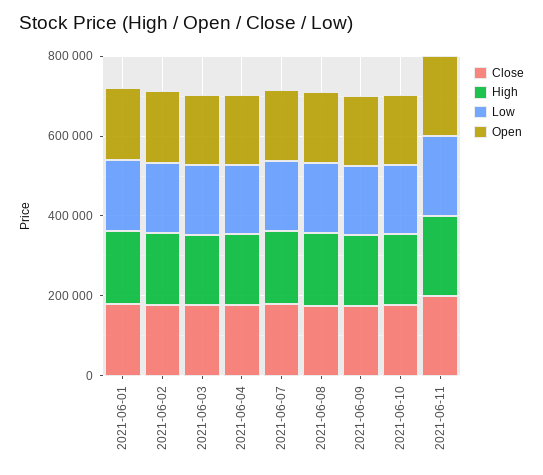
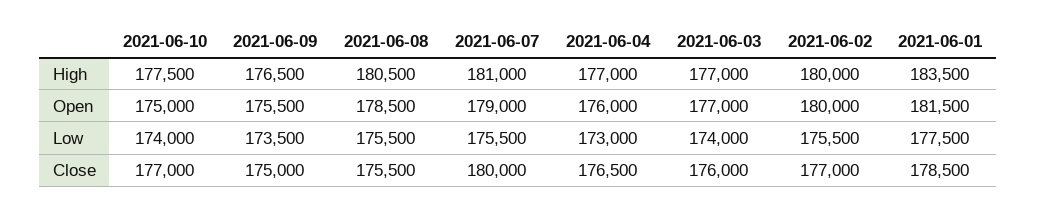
Close, 2021-06-11: 200000 -> none
High, 2021-06-11: 200000 -> none
Low, 2021-06-11: 200000 -> none
Open, 2021-06-11: 200000 -> none

